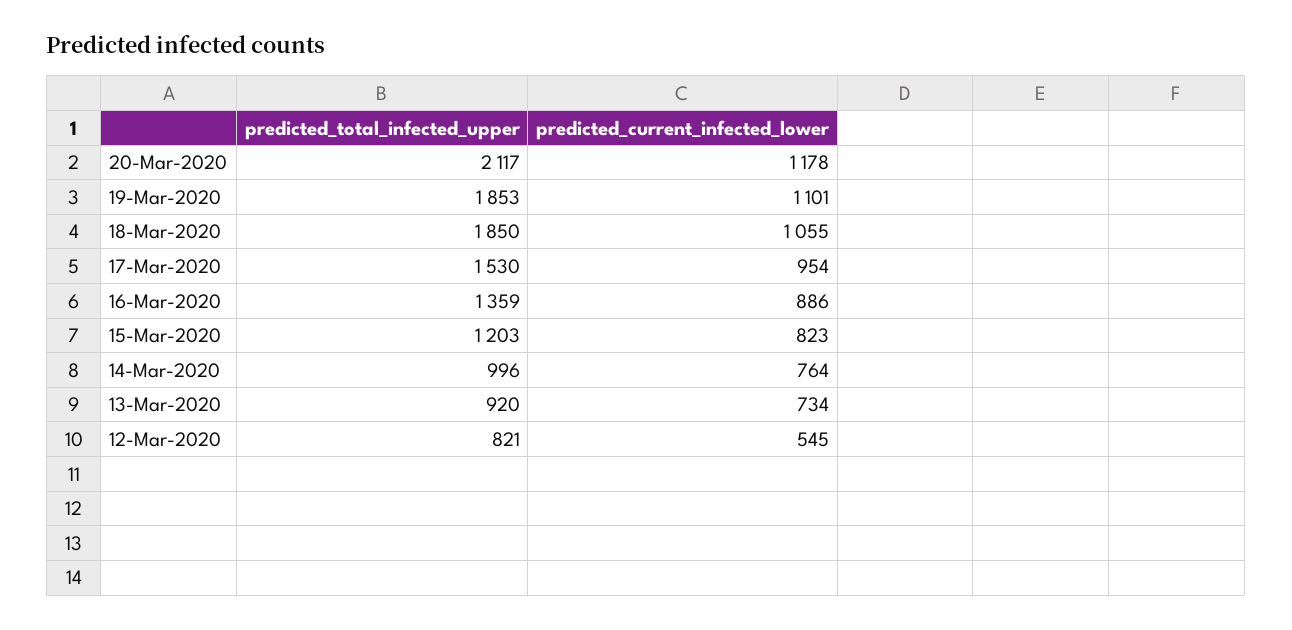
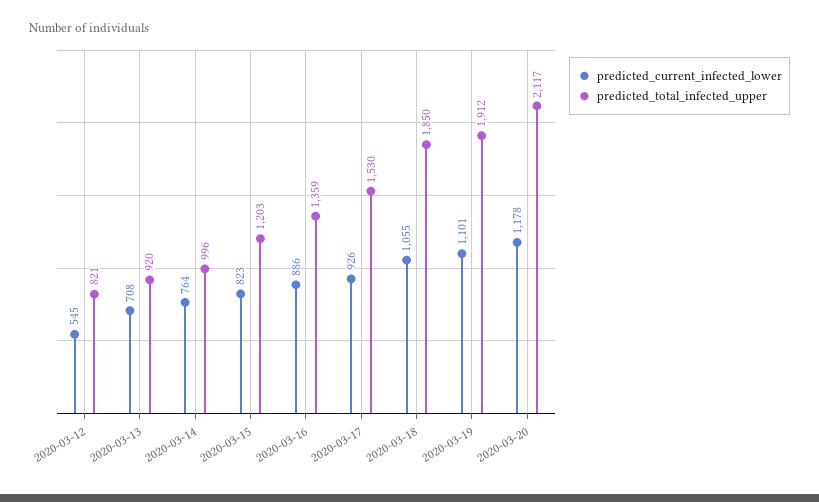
predicted_total_infected_upper, 19-Mar-2020: 1853 -> 1912
predicted_current_infected_lower, 17-Mar-2020: 954 -> 926
predicted_current_infected_lower, 13-Mar-2020: 734 -> 708

